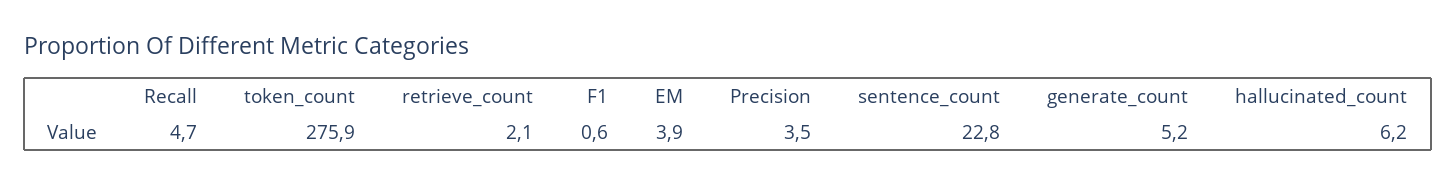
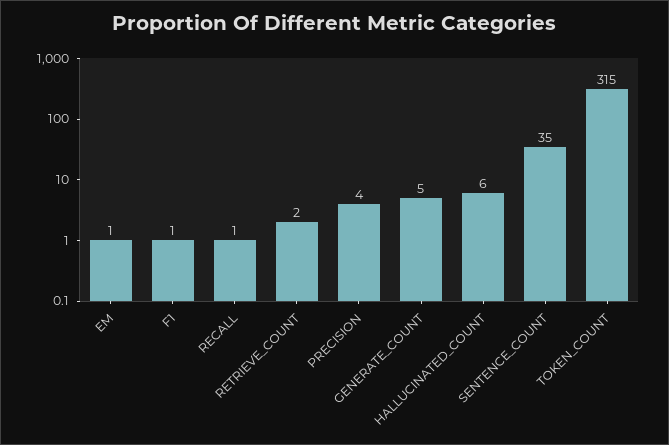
Recall: 4.7 -> 1
token_count: 275.9 -> 315
EM: 3.9 -> 1
sentence_count: 22.8 -> 35

